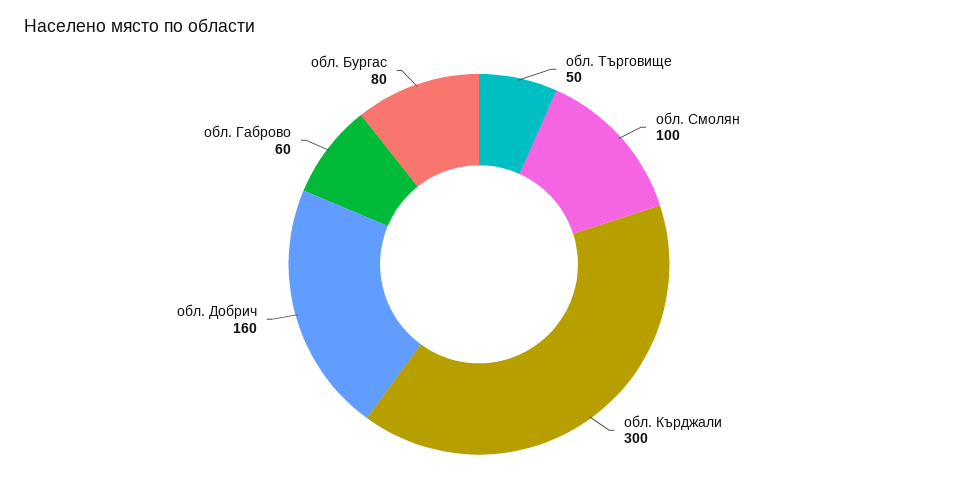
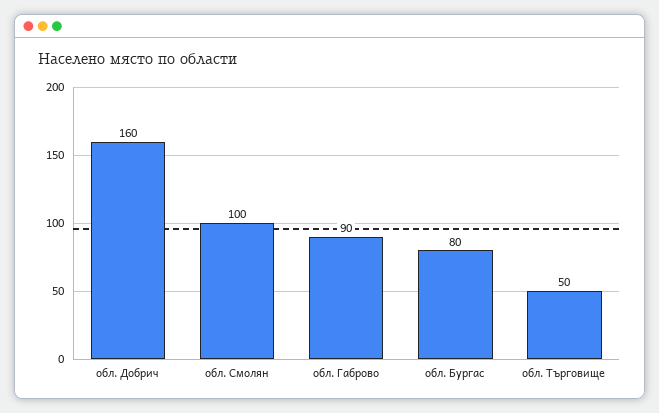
обл. Кърджали: 300 -> none
обл. Габрово: 60 -> 90

